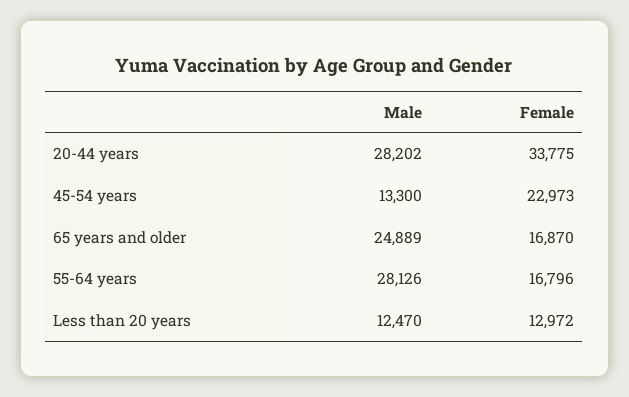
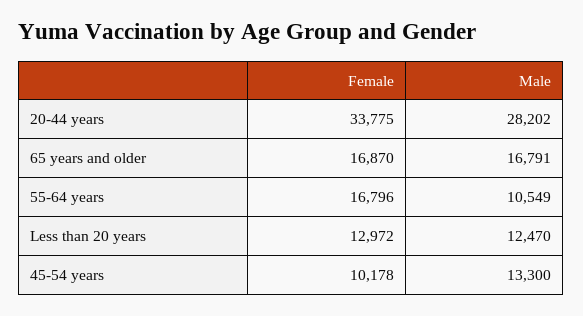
Female, 45-54 years: 22973 -> 10178
Male, 65 years and older: 24889 -> 16791
Male, 55-64 years: 28126 -> 10549

